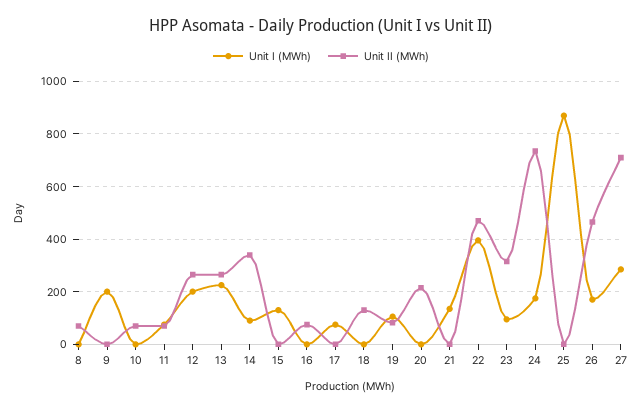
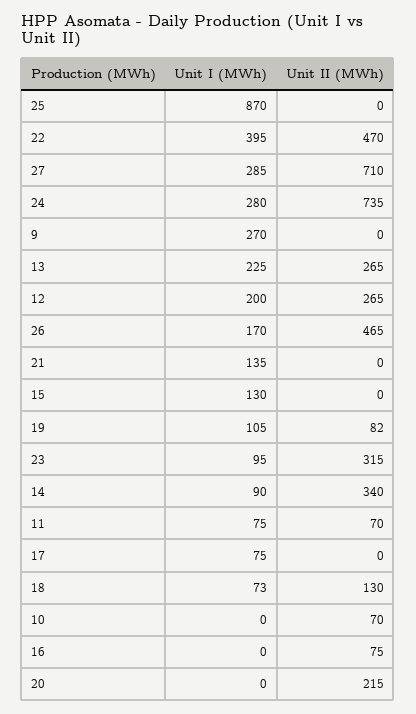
Unit I (MWh), 8: 0 -> none
Unit II (MWh), 8: 75 -> none
Unit I (MWh), 9: 200 -> 270
Unit I (MWh), 18: 0 -> 73
Unit I (MWh), 24: 175 -> 280

